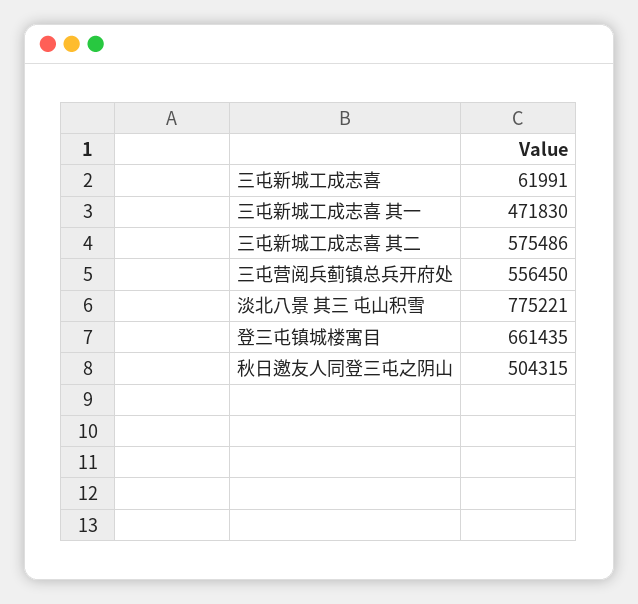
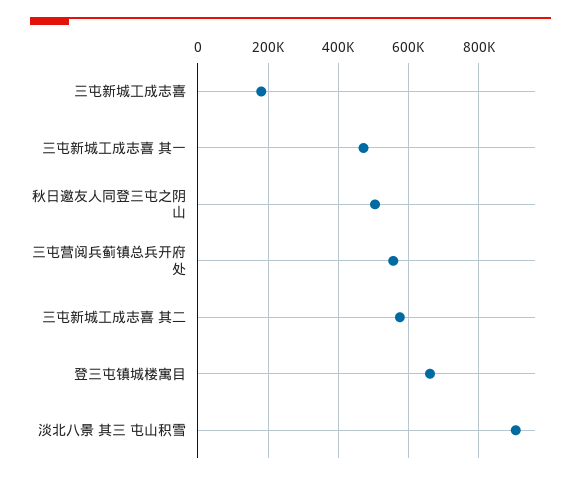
三屯新城工成志喜: 61991 -> 180000
淡北八景 其三 屯山积雪: 775221 -> 900000

